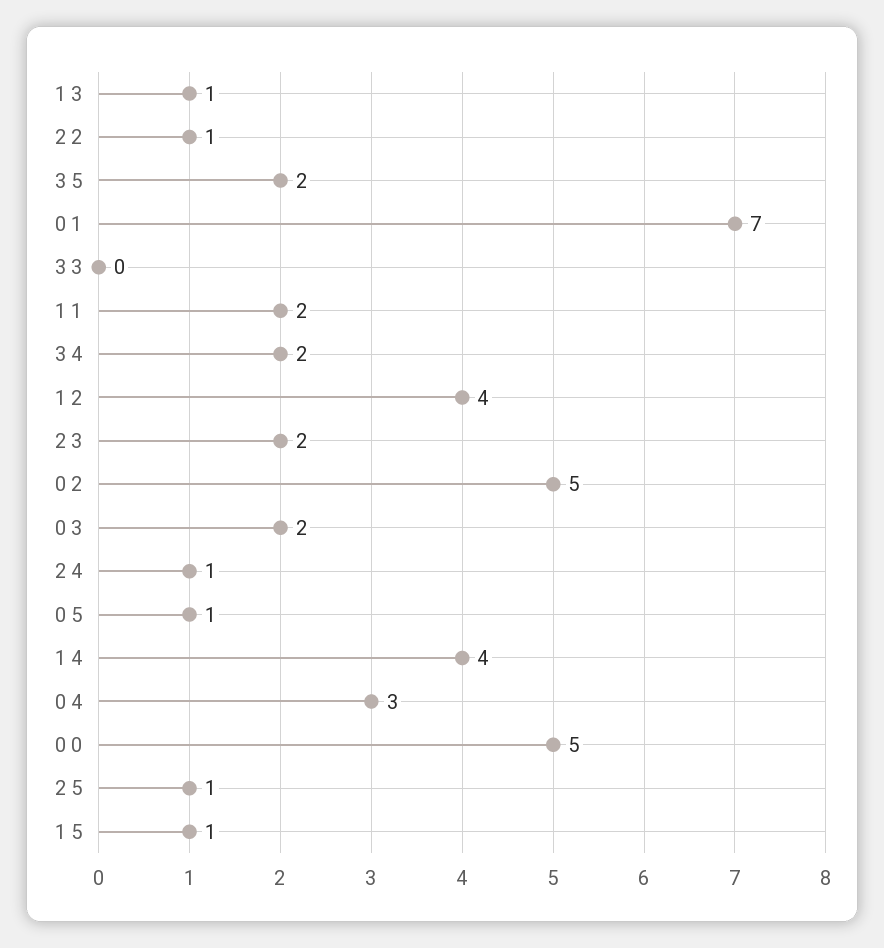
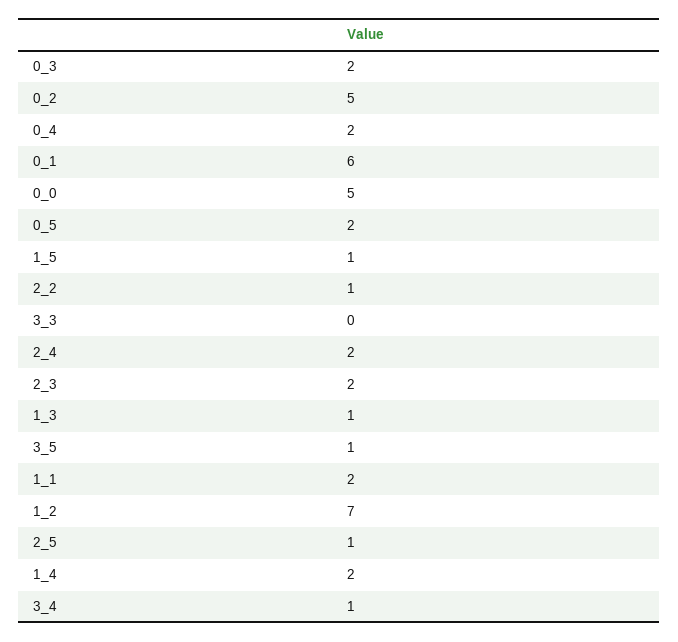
3 5: 2 -> 1
0 1: 7 -> 6
3 4: 2 -> 1
1 2: 4 -> 7
2 4: 1 -> 2
0 5: 1 -> 2
1 4: 4 -> 2
0 4: 3 -> 2

